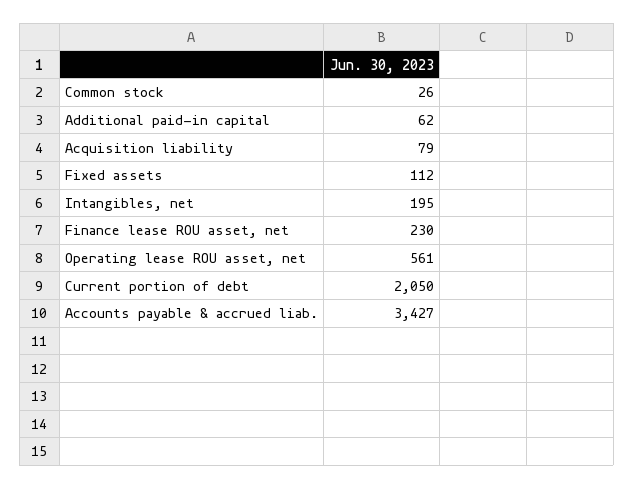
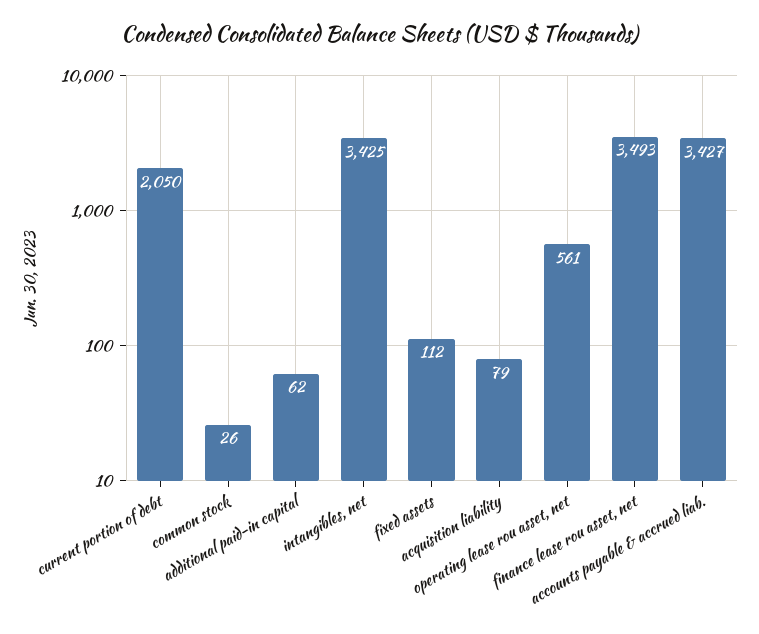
Intangibles, net: 195 -> 3425
Finance lease ROU asset, net: 230 -> 3493

